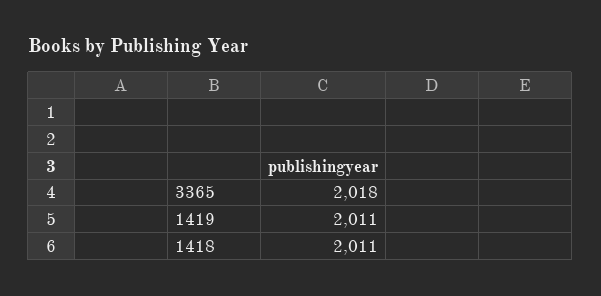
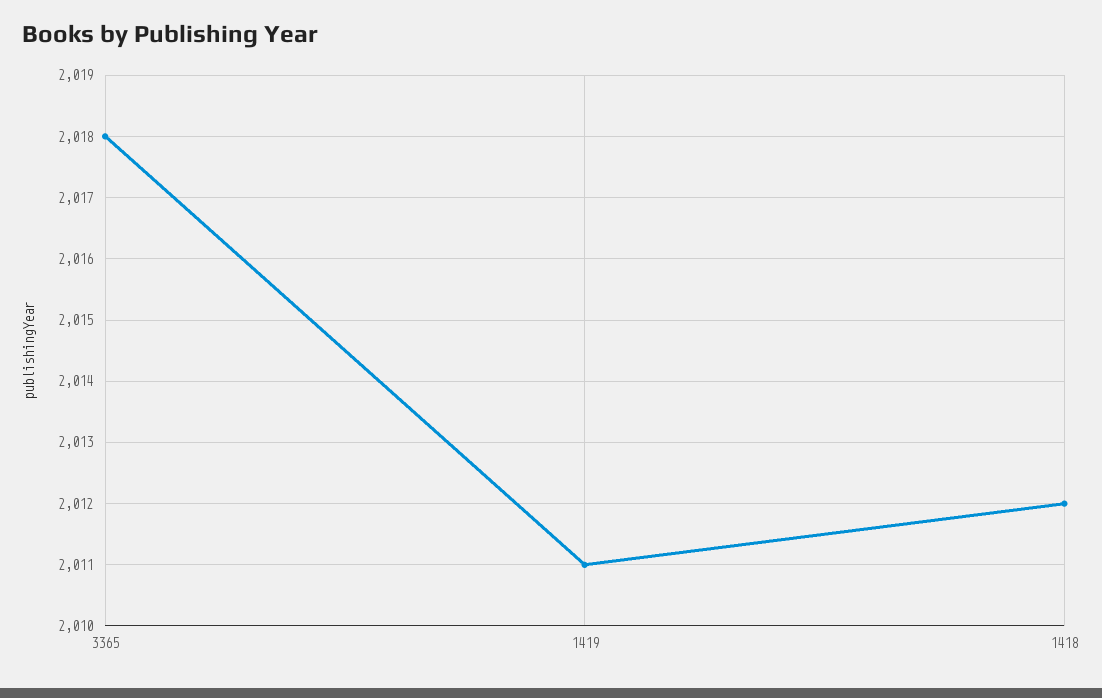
1418: 2011 -> 2012

